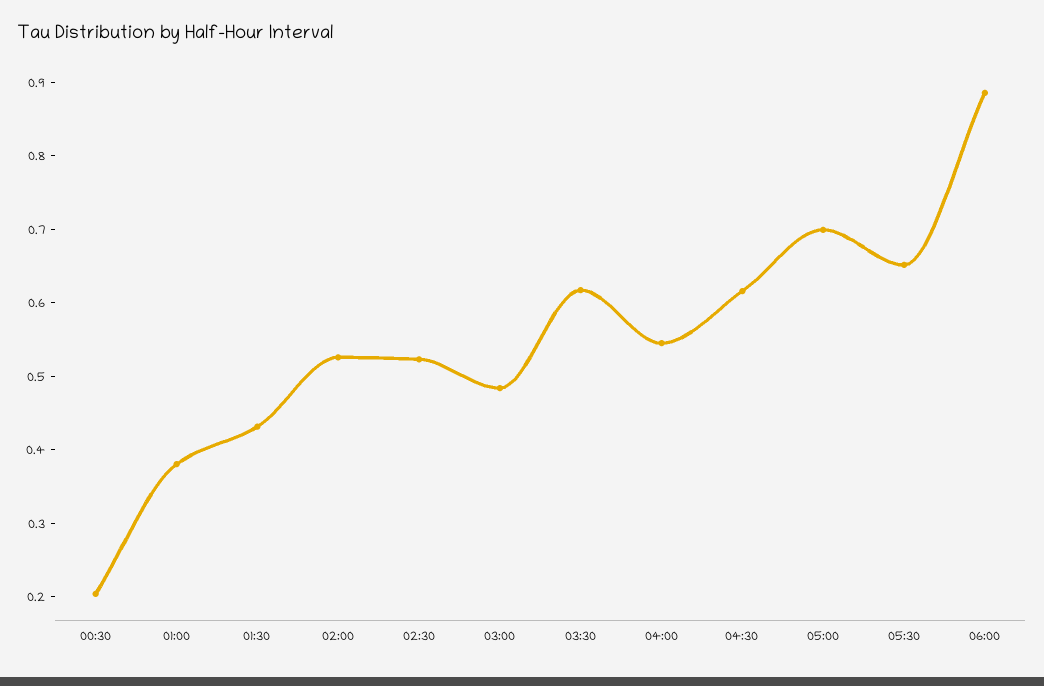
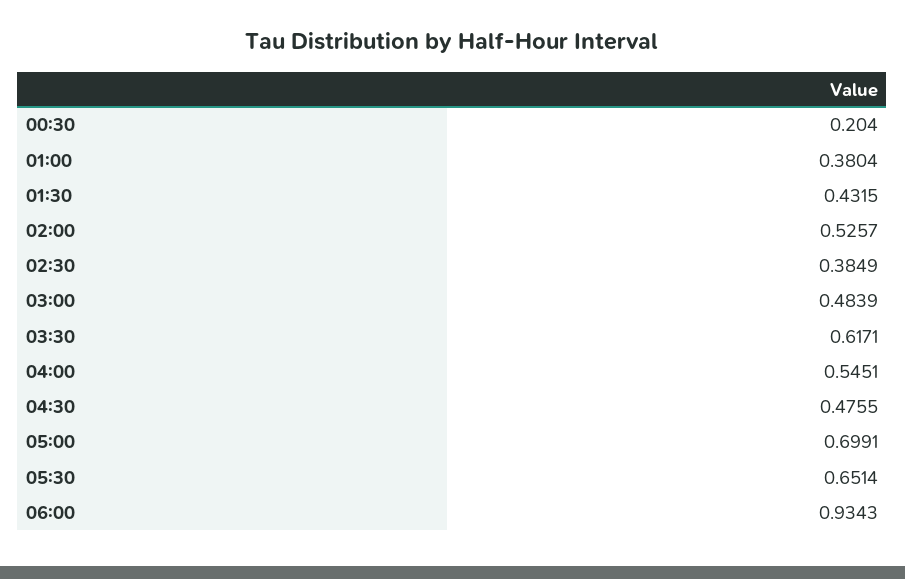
02:30: 0.52 -> 0.3849
04:30: 0.62 -> 0.4755
06:00: 0.88 -> 0.9343

